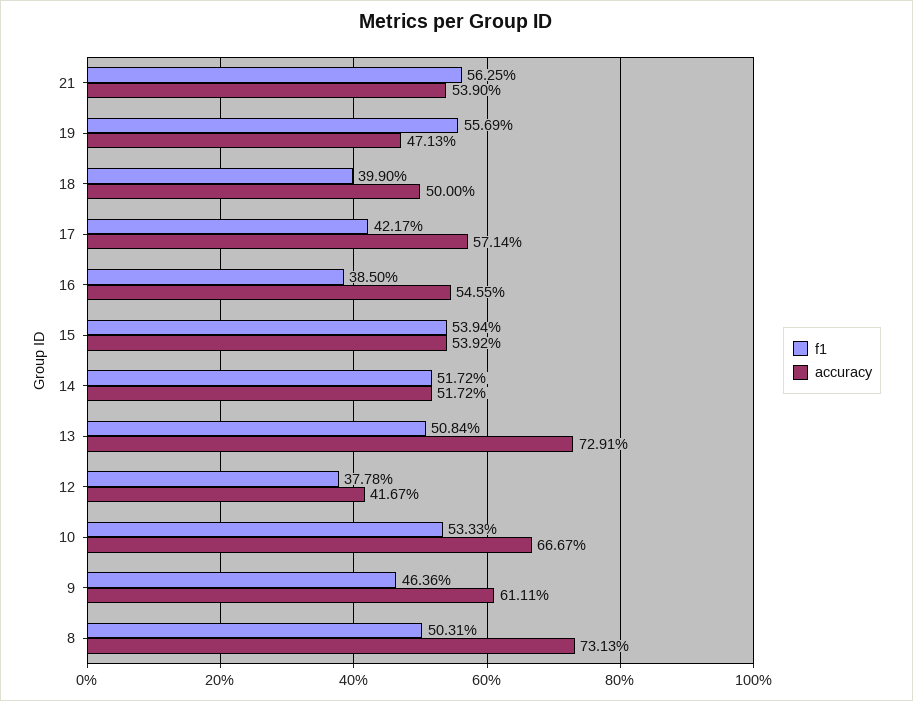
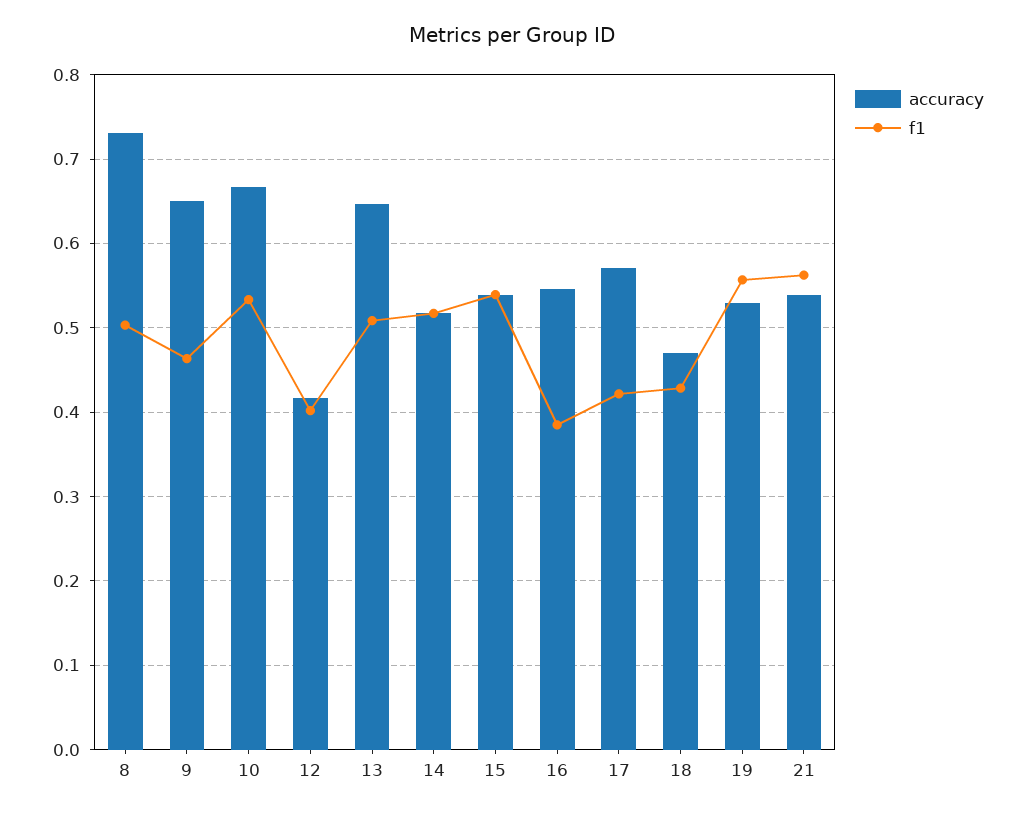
accuracy, 19: 0.4713 -> 0.53
f1, 18: 0.399 -> 0.43
accuracy, 18: 0.5 -> 0.47
accuracy, 13: 0.7291 -> 0.65
f1, 12: 0.3778 -> 0.4
accuracy, 9: 0.6111 -> 0.65

